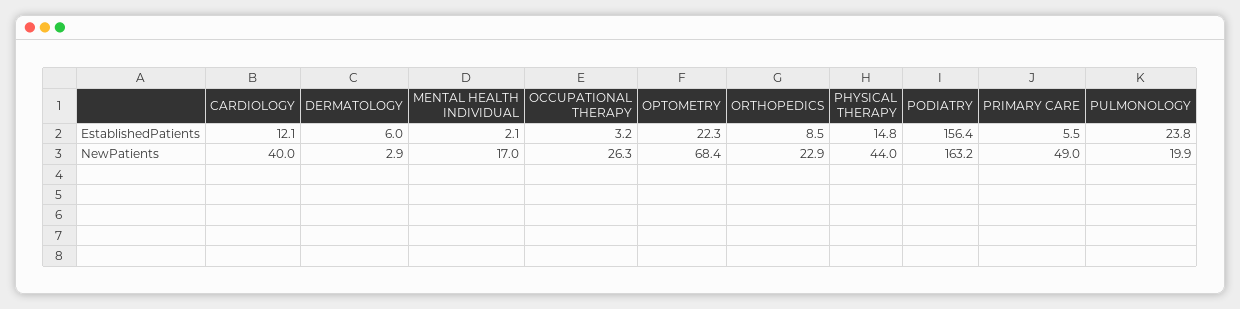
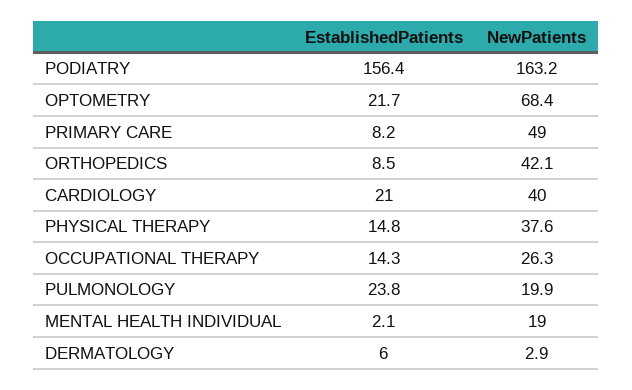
CARDIOLOGY, EstablishedPatients: 12.1 -> 21
OCCUPATIONAL THERAPY, EstablishedPatients: 3.2 -> 14.3
OPTOMETRY, EstablishedPatients: 22.3 -> 21.7
PRIMARY CARE, EstablishedPatients: 5.5 -> 8.2
MENTAL HEALTH INDIVIDUAL, NewPatients: 17 -> 19
ORTHOPEDICS, NewPatients: 22.9 -> 42.1
PHYSICAL THERAPY, NewPatients: 44 -> 37.6

